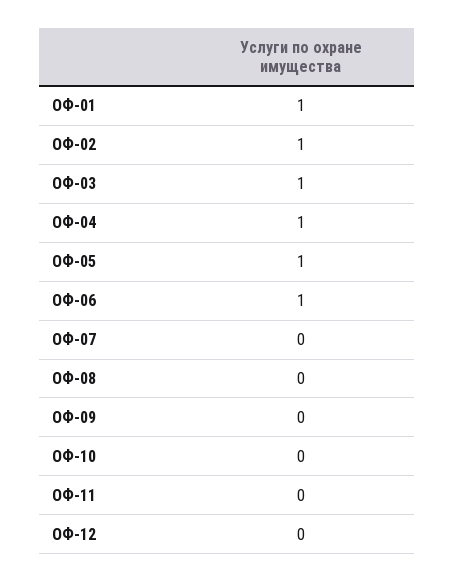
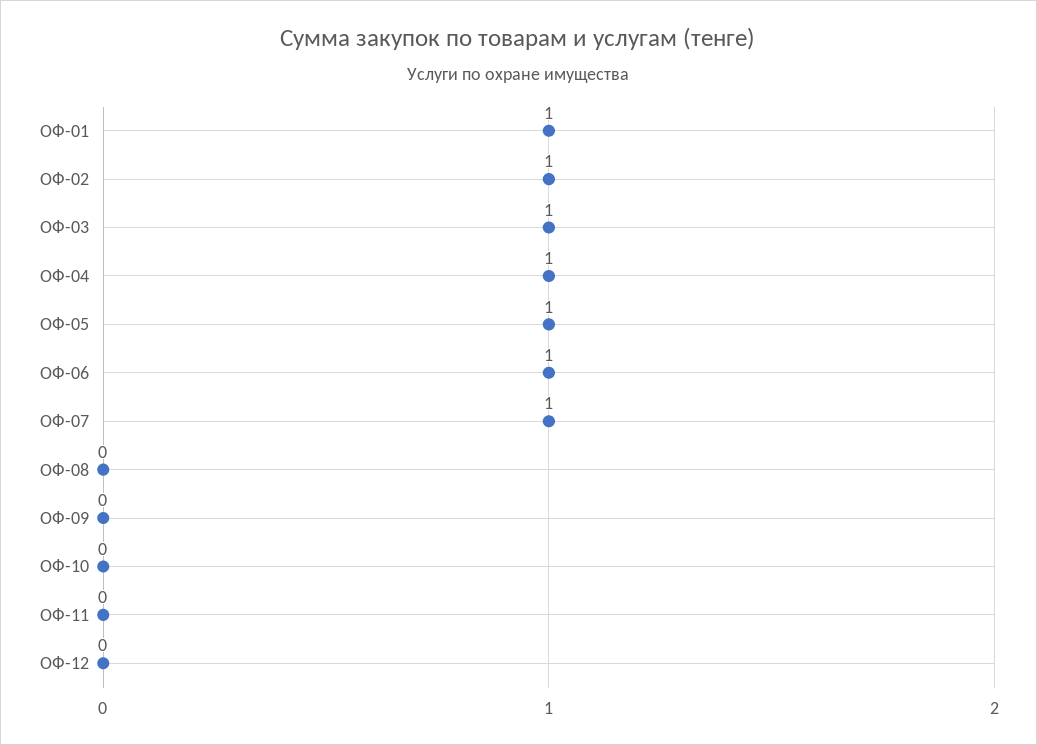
ОФ-07: 0 -> 1

